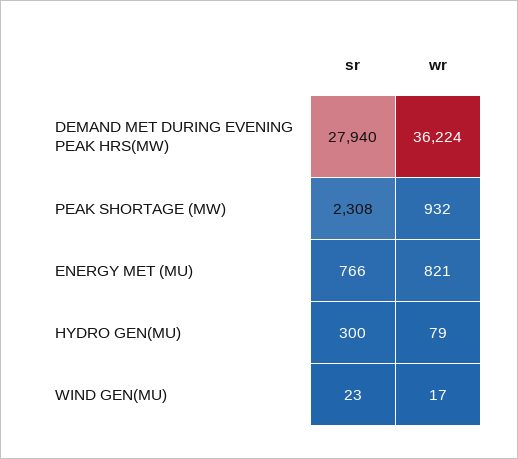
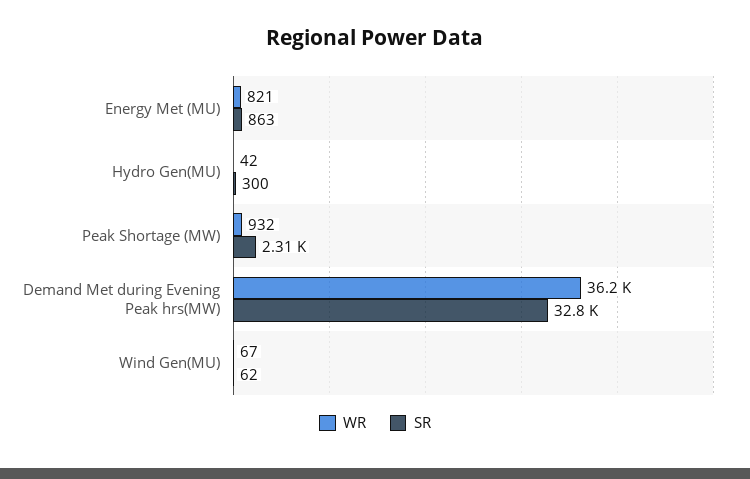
sr, DEMAND MET DURING EVENING PEAK HRS(MW): 27940 -> 32800
sr, ENERGY MET (MU): 766 -> 863
wr, HYDRO GEN(MU): 79 -> 42
sr, WIND GEN(MU): 23 -> 62
wr, WIND GEN(MU): 17 -> 67

